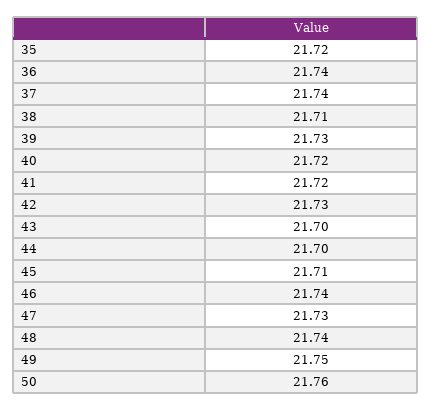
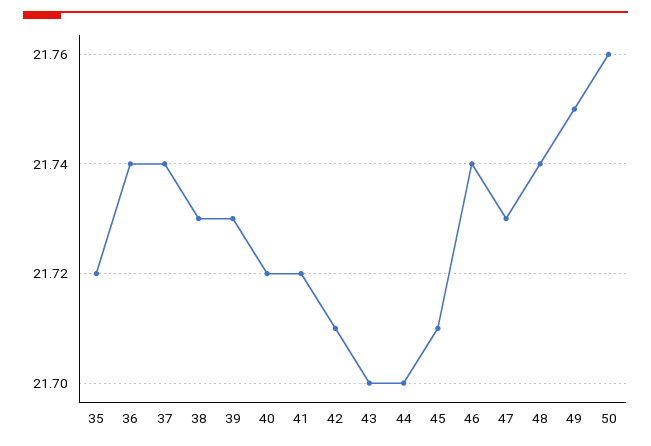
38: 21.71 -> 21.73
42: 21.73 -> 21.71

